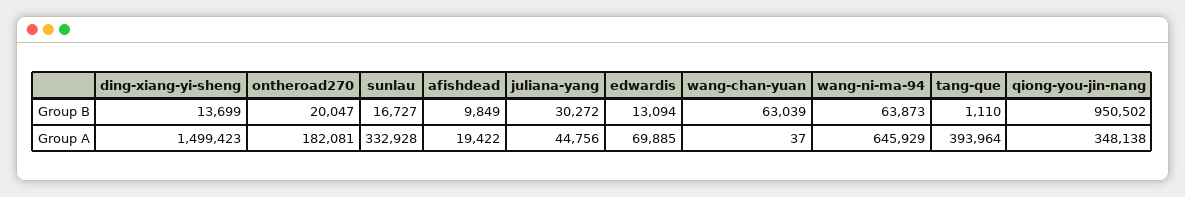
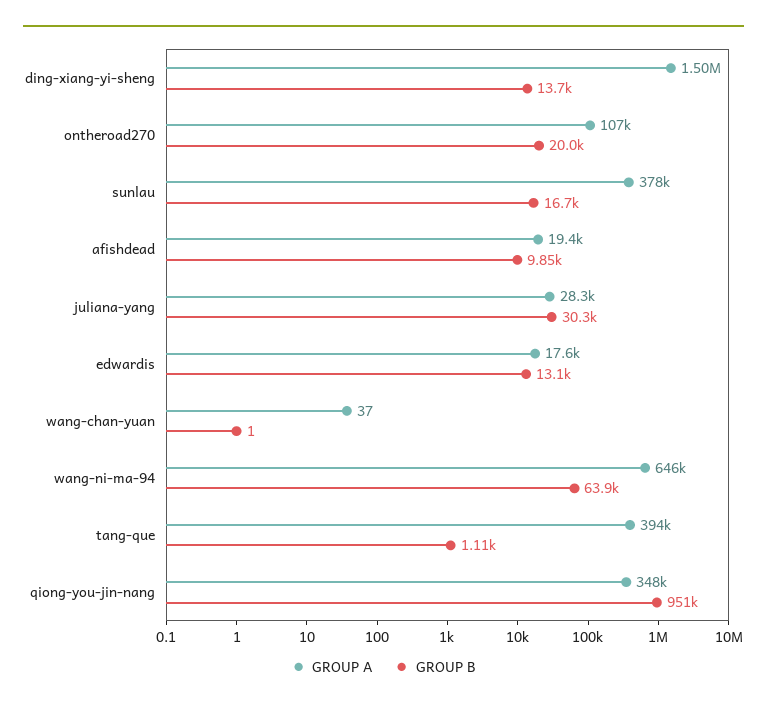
Group B, wang-chan-yuan: 63039 -> 1
Group A, ontheroad270: 182081 -> 107000
Group A, sunlau: 332928 -> 378000
Group A, juliana-yang: 44756 -> 28300
Group A, edwardis: 69885 -> 17600

